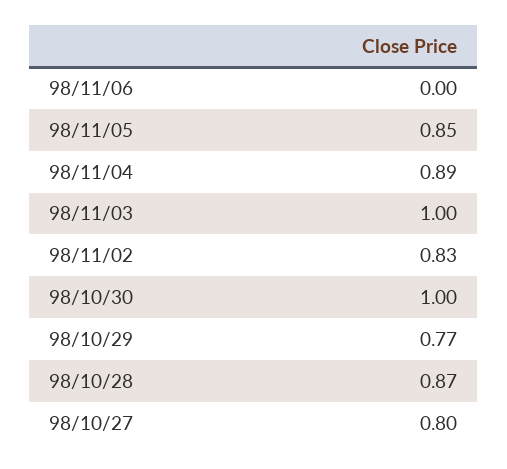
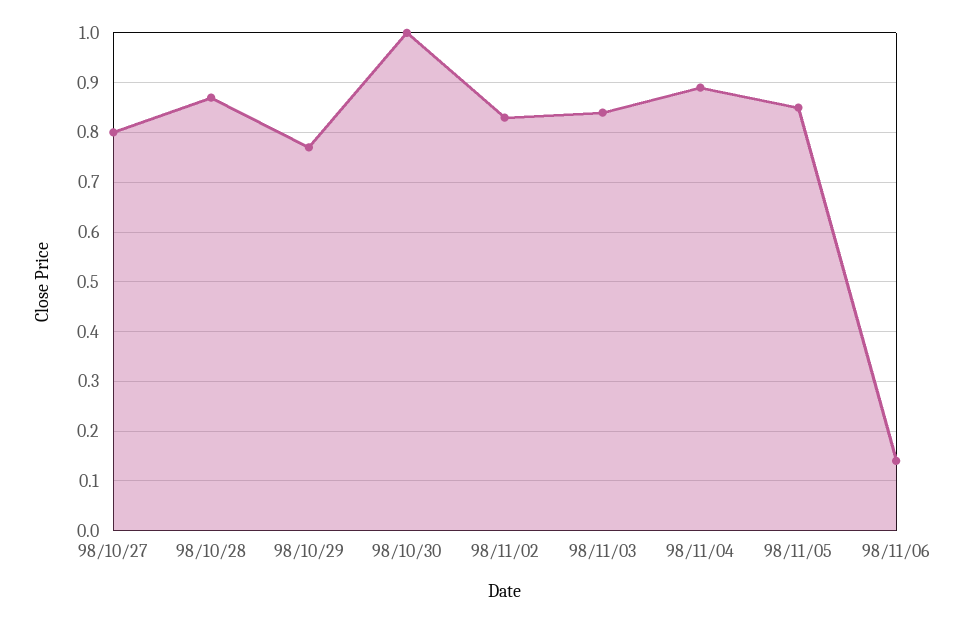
98/11/06: 0 -> 0.15
98/11/03: 1 -> 0.85

